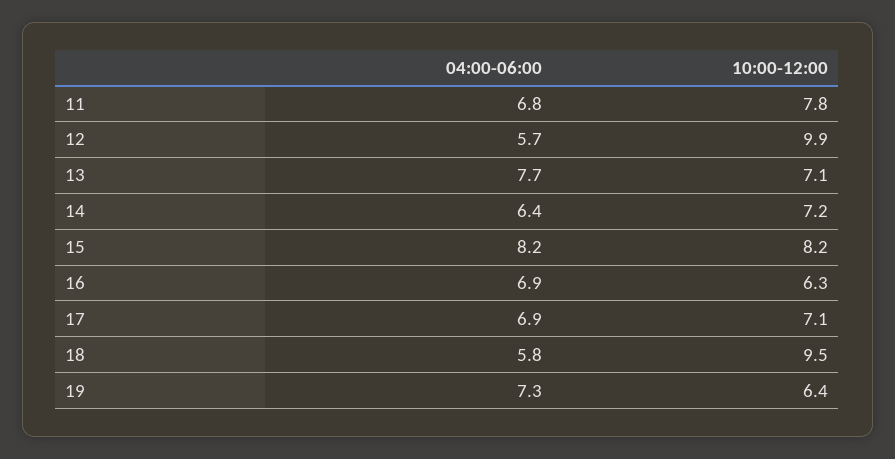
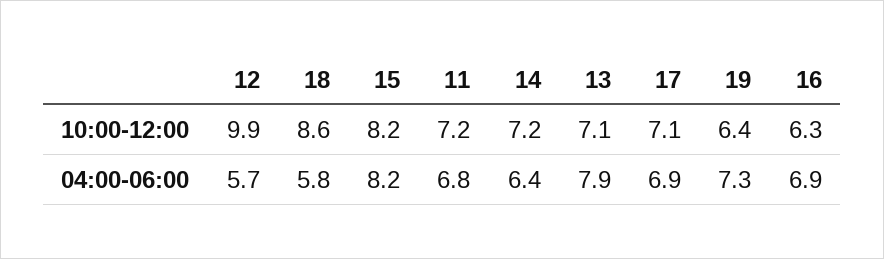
10:00-12:00, 11: 7.8 -> 7.2
04:00-06:00, 13: 7.7 -> 7.9
10:00-12:00, 18: 9.5 -> 8.6

